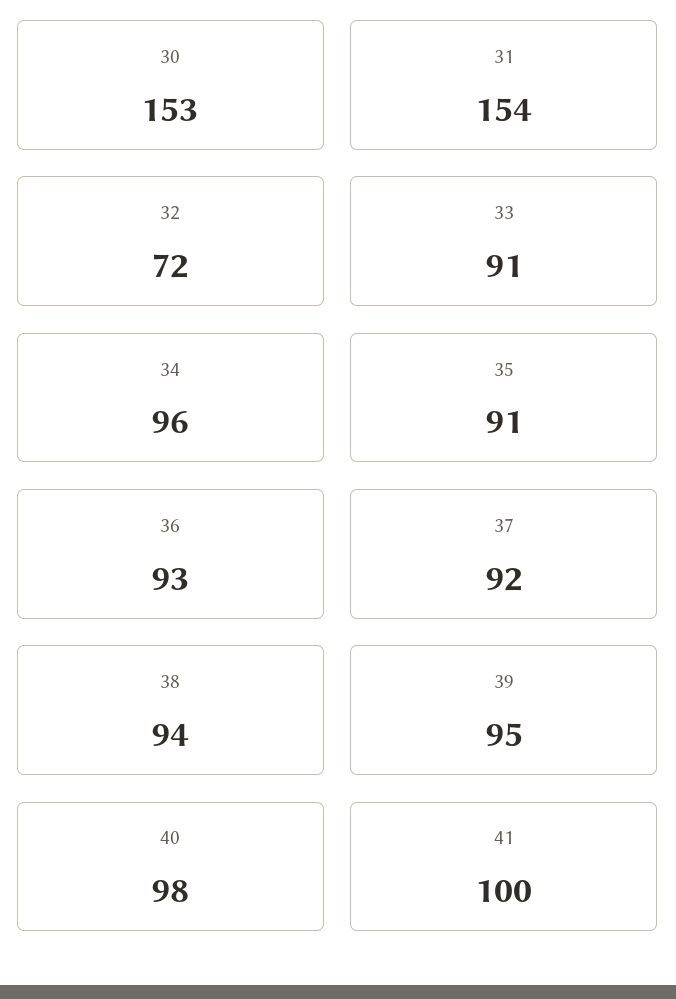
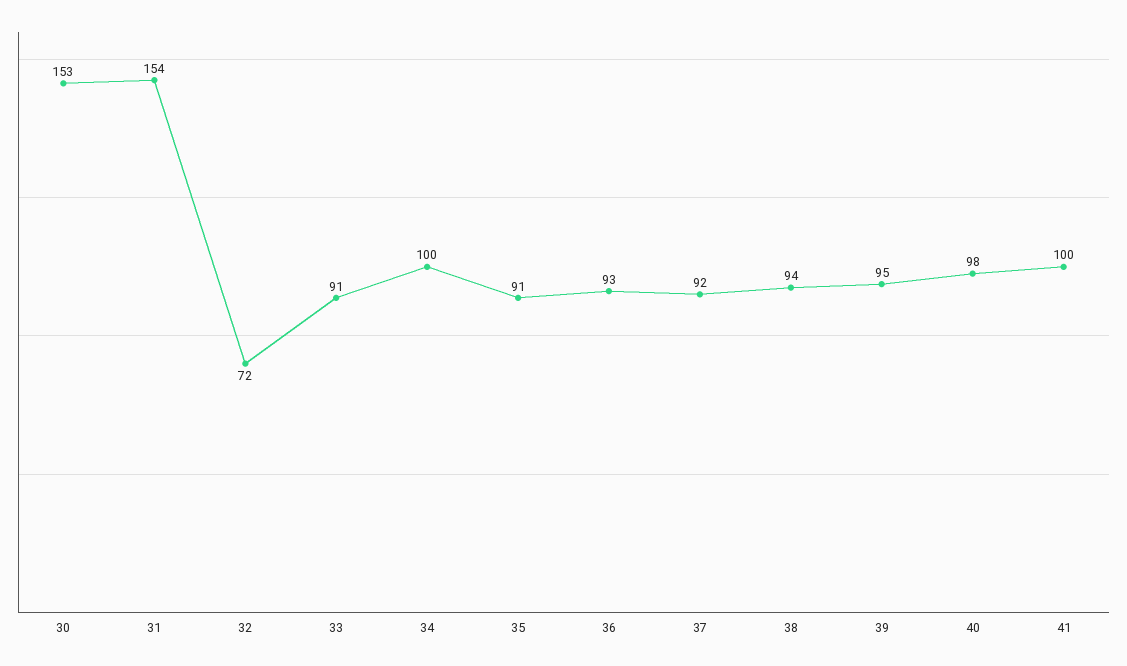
34: 96 -> 100

